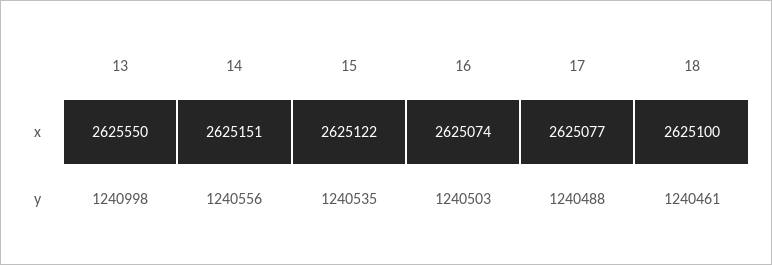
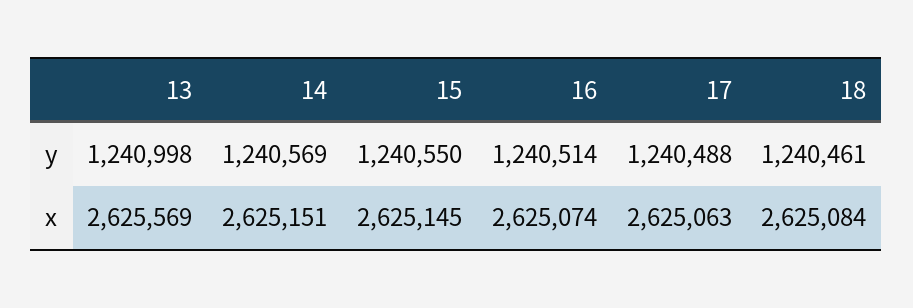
13, x: 2625550 -> 2625569
15, x: 2625122 -> 2625145
17, x: 2625077 -> 2625063
18, x: 2625100 -> 2625084
14, y: 1240556 -> 1240569
15, y: 1240535 -> 1240550
16, y: 1240503 -> 1240514

